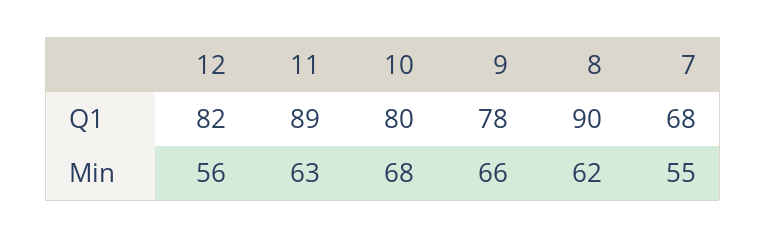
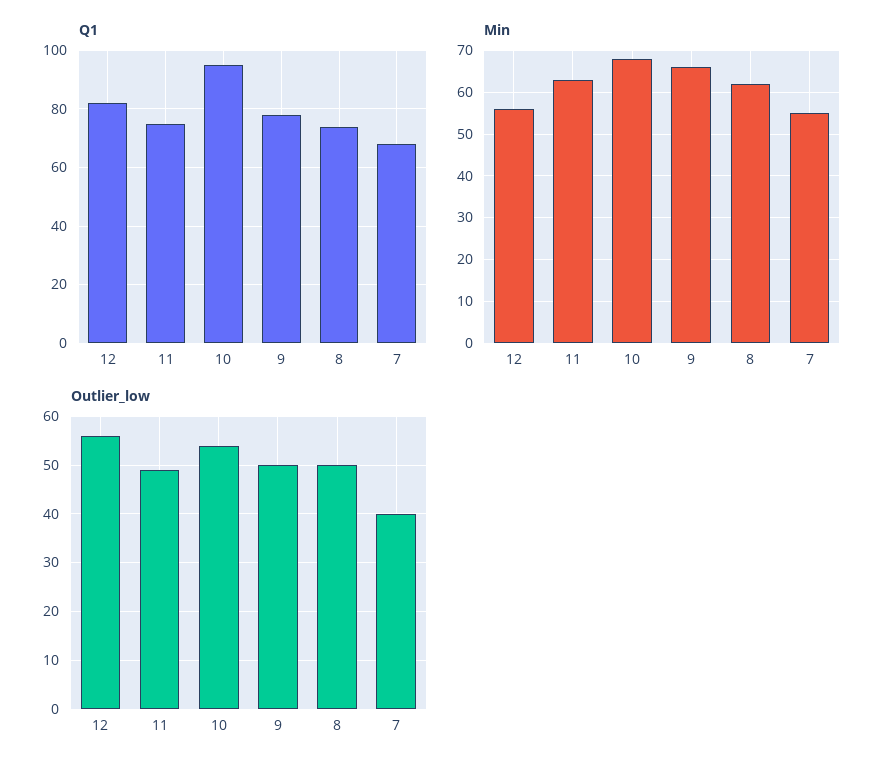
Q1, 11: 89 -> 75
Q1, 10: 80 -> 95
Q1, 8: 90 -> 75
Outlier_low, 12: none -> 55
Outlier_low, 11: none -> 50
Outlier_low, 10: none -> 55
Outlier_low, 9: none -> 50
Outlier_low, 8: none -> 50
Outlier_low, 7: none -> 40

